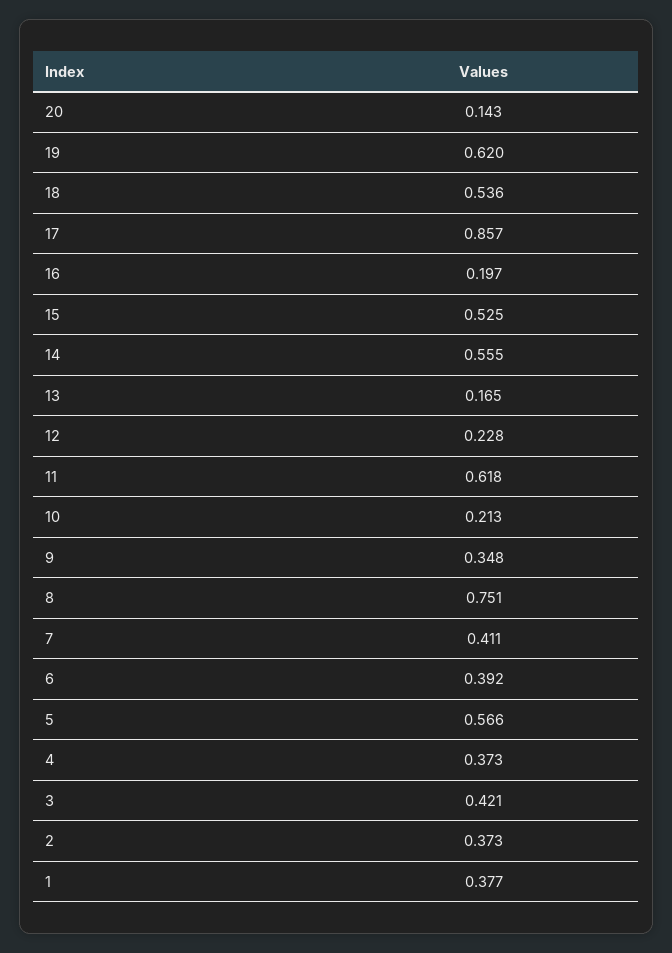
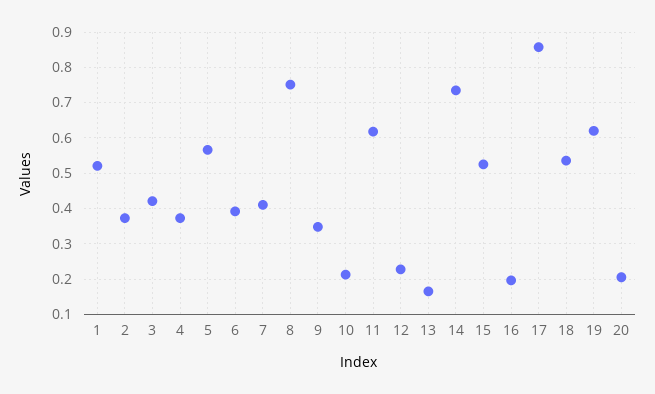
20: 0.143 -> 0.2
14: 0.555 -> 0.74
1: 0.377 -> 0.52

